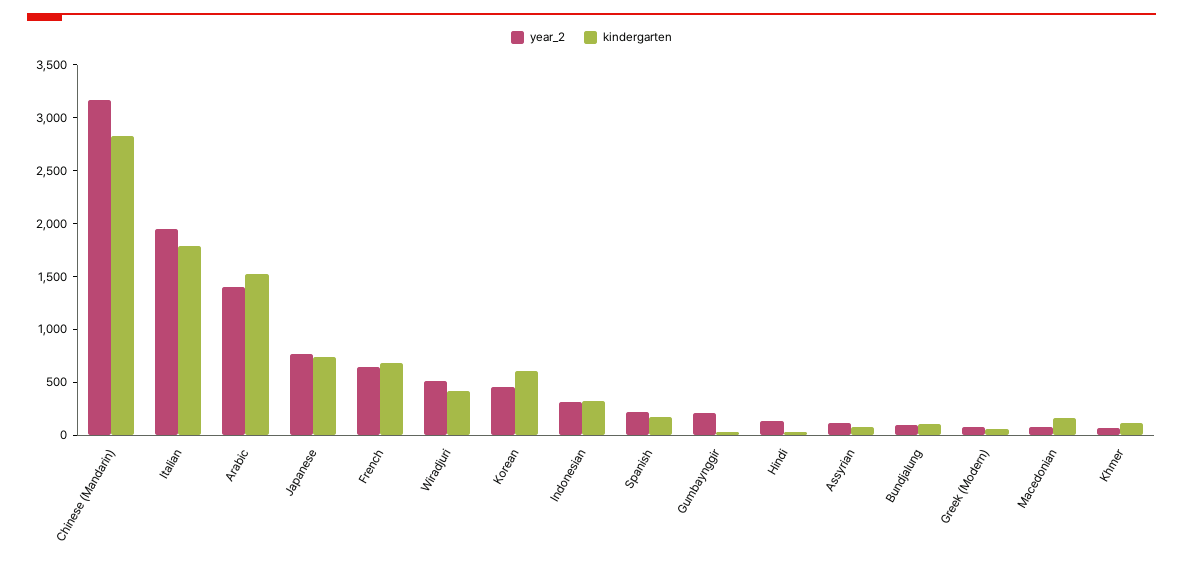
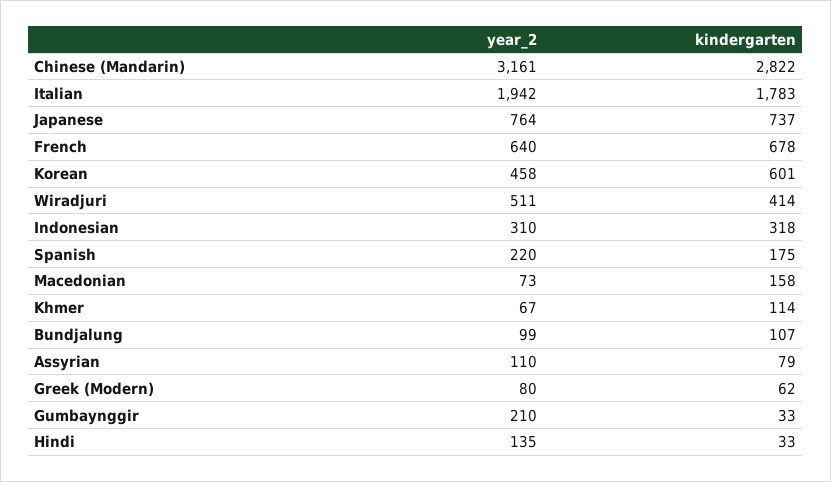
year_2, Arabic: 1400 -> none
kindergarten, Arabic: 1500 -> none

